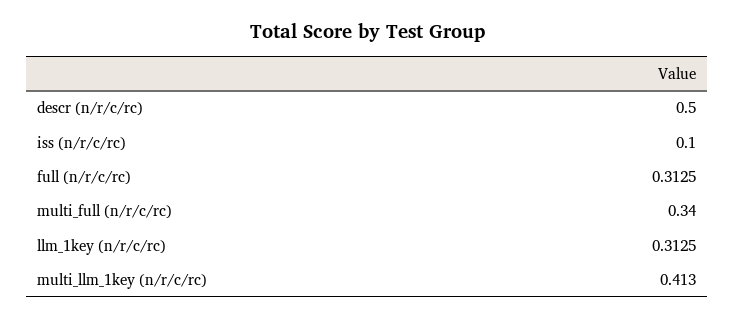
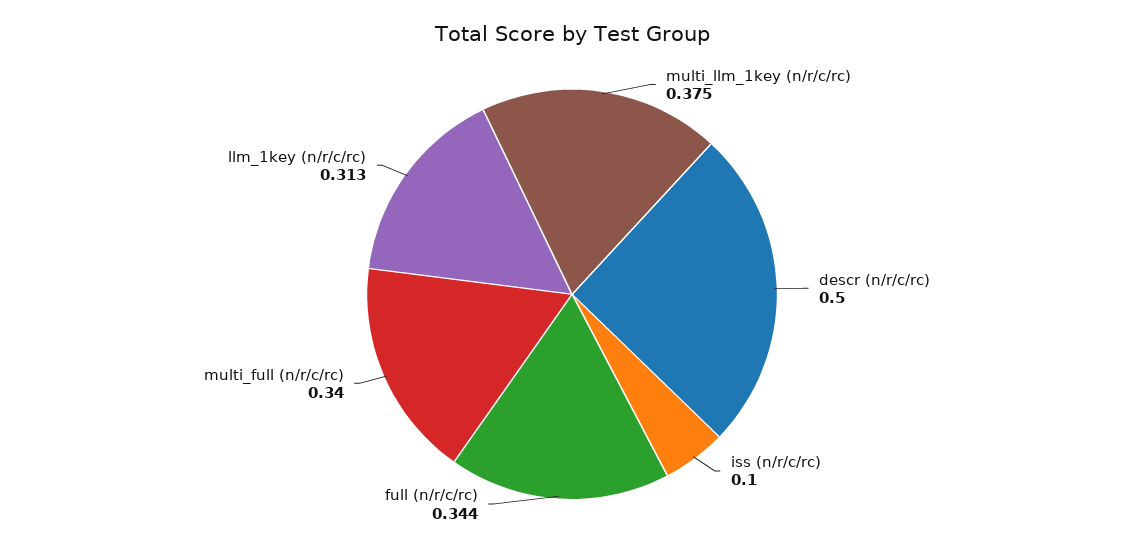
full (n/r/c/rc): 0.3125 -> 0.344
multi_llm_1key (n/r/c/rc): 0.413 -> 0.375

